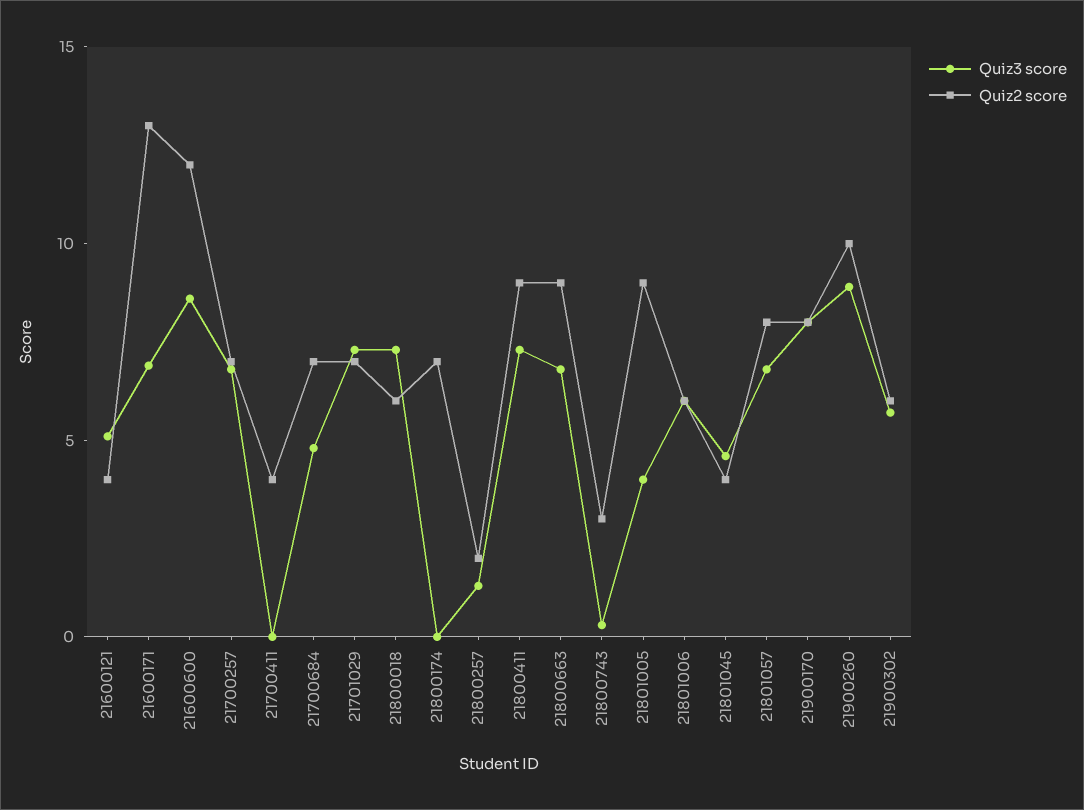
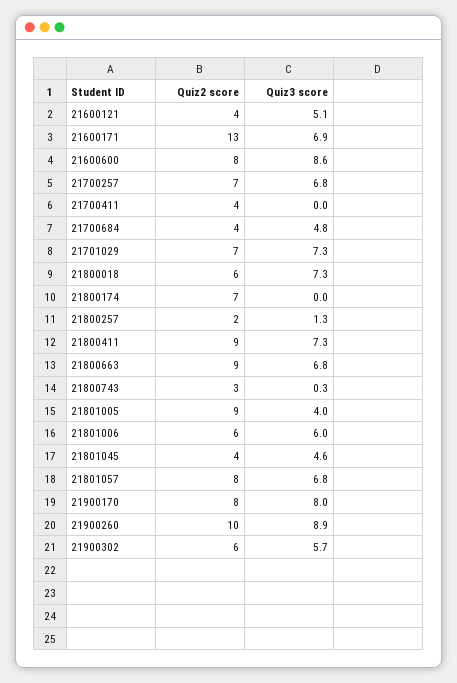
Quiz2 score, 21600600: 12 -> 8
Quiz2 score, 21700684: 7 -> 4

